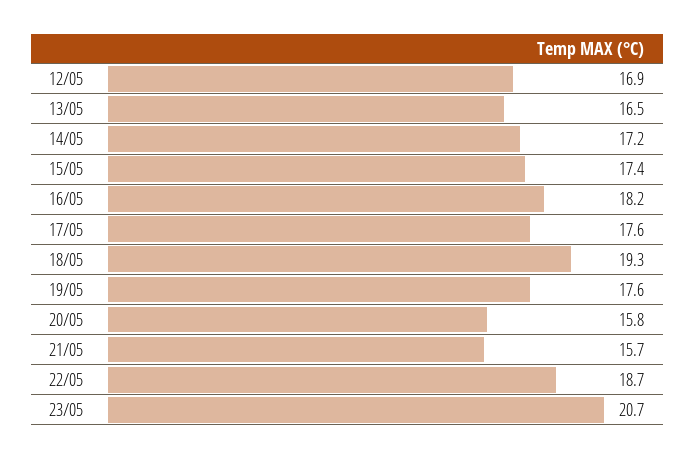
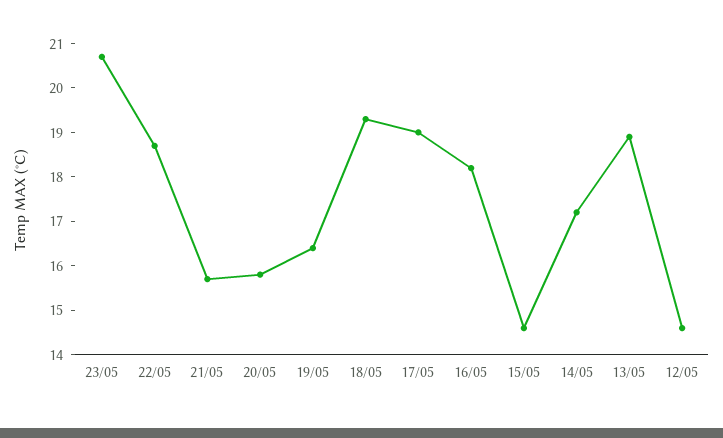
12/05: 16.9 -> 14.5
13/05: 16.5 -> 19
15/05: 17.4 -> 14.5
17/05: 17.6 -> 19
19/05: 17.6 -> 16.5

